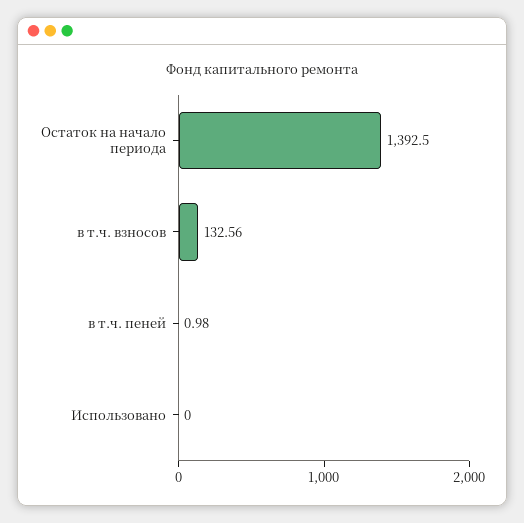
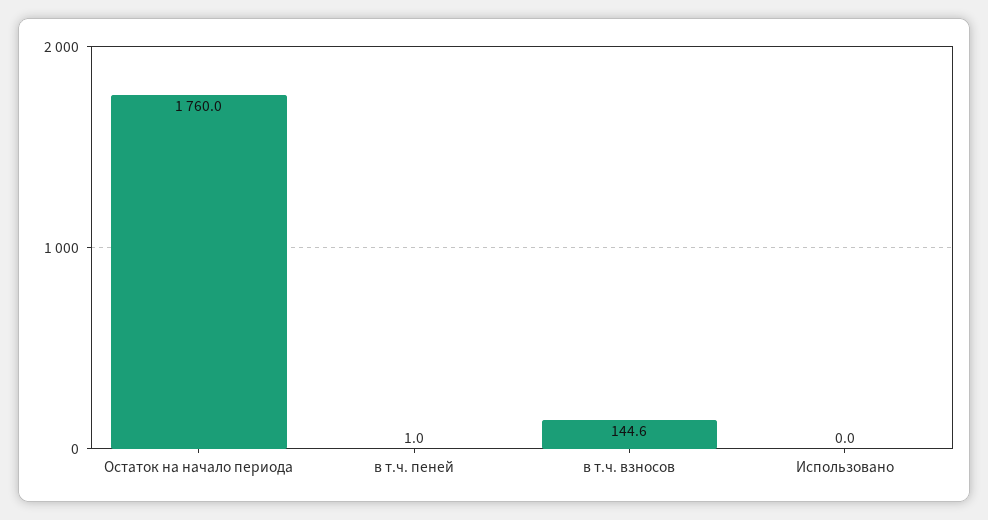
Остаток на начало периода: 1392.5 -> 1760
в т.ч. взносов: 132.56 -> 144.6

